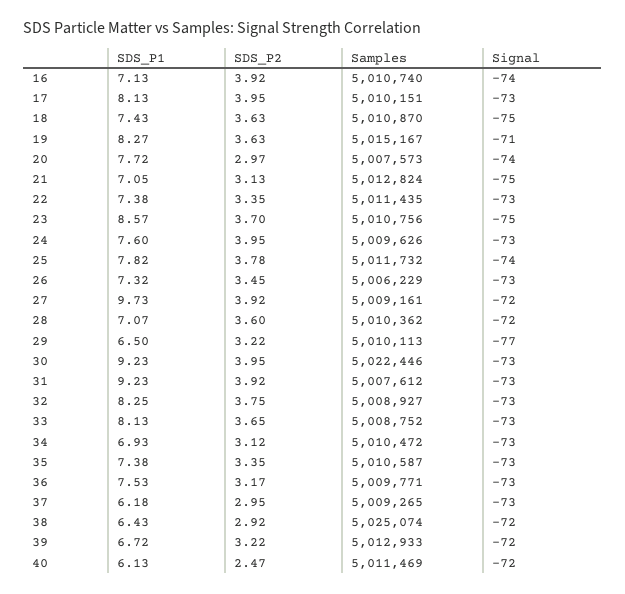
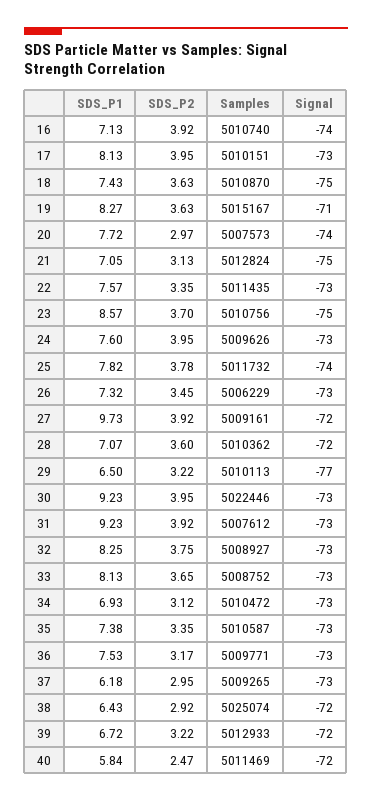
SDS_P1, 22: 7.38 -> 7.57
SDS_P1, 40: 6.13 -> 5.84

